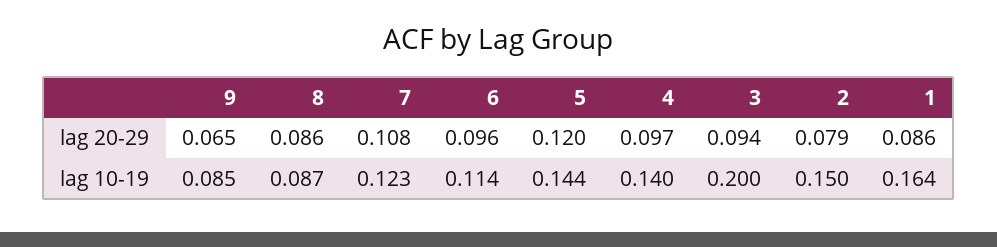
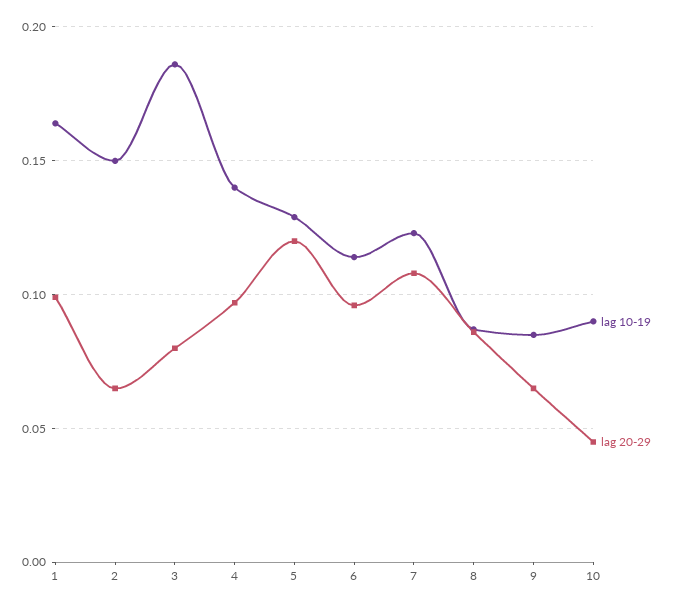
lag 20-29, 3: 0.094 -> 0.08
lag 20-29, 2: 0.079 -> 0.065
lag 20-29, 1: 0.086 -> 0.1
lag 10-19, 5: 0.144 -> 0.13
lag 10-19, 3: 0.2 -> 0.185
lag 10-19, 10: none -> 0.09
lag 20-29, 10: none -> 0.045

